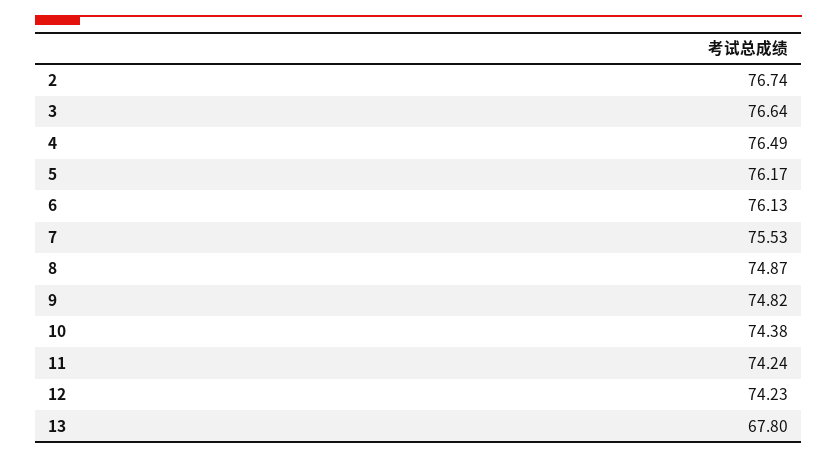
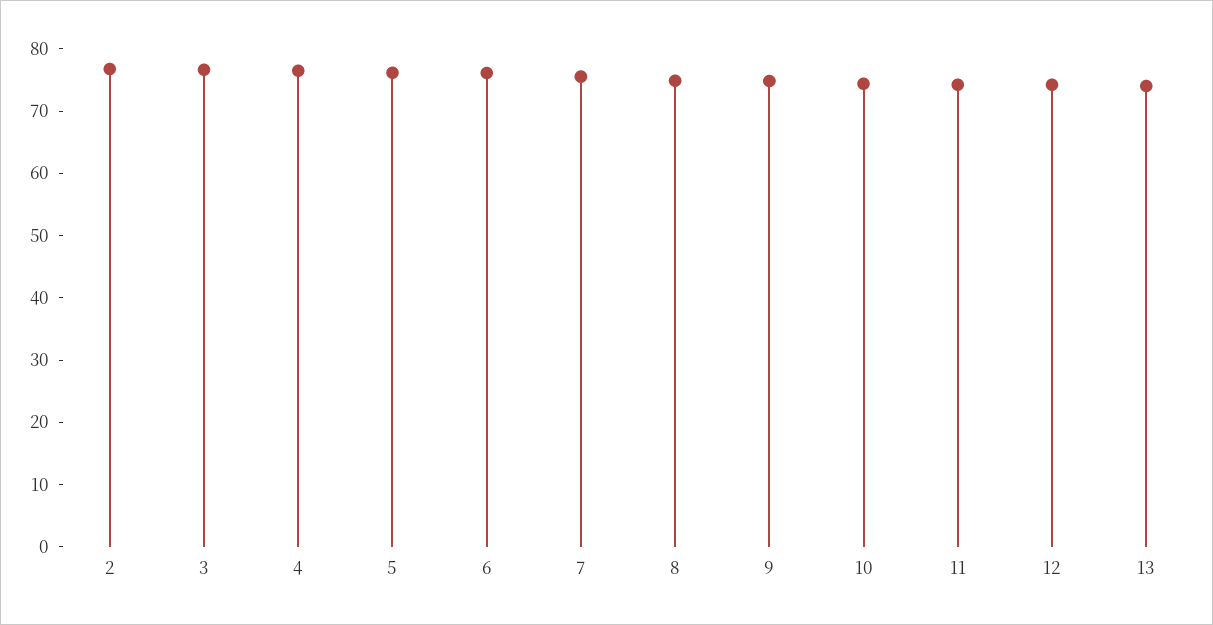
13: 67.8 -> 74

